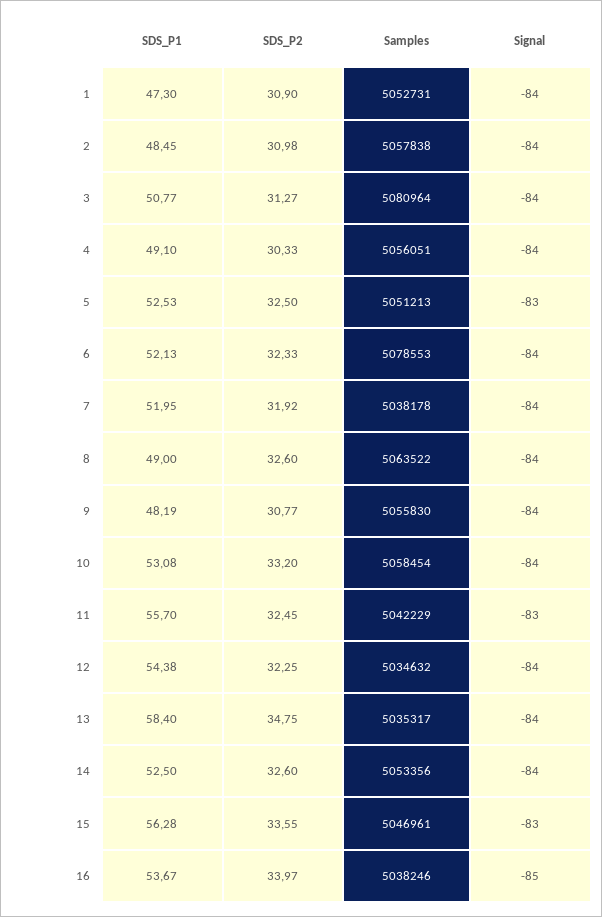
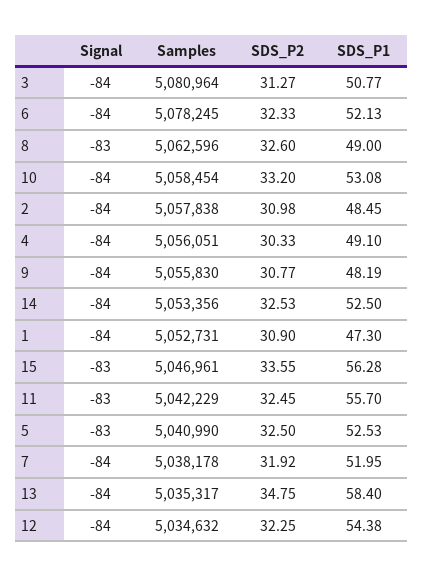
Samples, 5: 5051213 -> 5040990
Samples, 6: 5078553 -> 5078245
Samples, 8: 5063522 -> 5062596
Signal, 8: -84 -> -83
SDS_P2, 14: 32.6 -> 32.53
SDS_P1, 16: 53.67 -> none
SDS_P2, 16: 33.97 -> none
Samples, 16: 5038246 -> none
Signal, 16: -85 -> none

